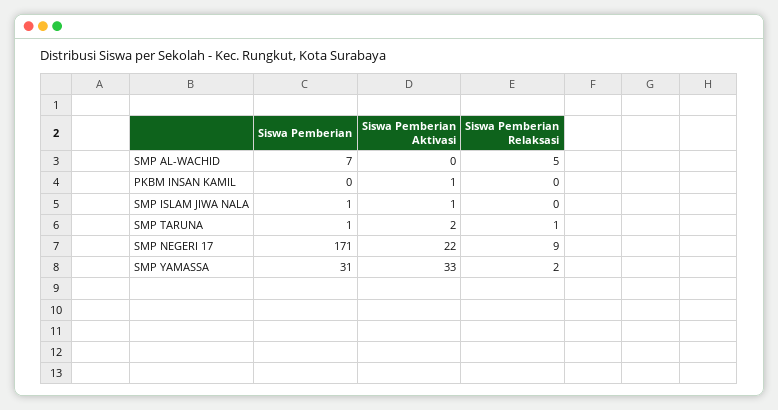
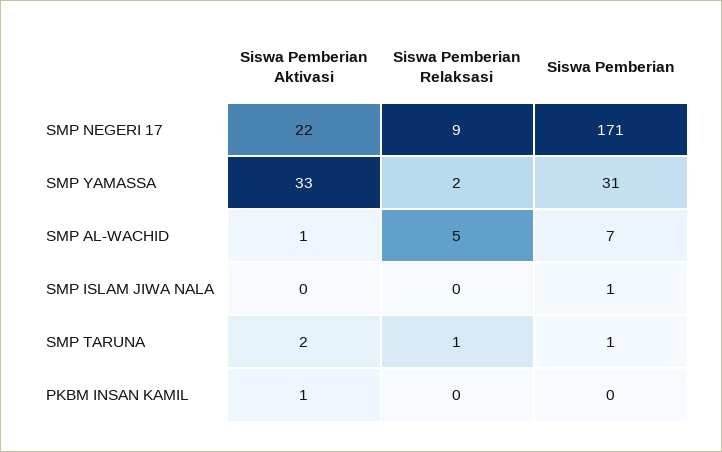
Siswa Pemberian Aktivasi, SMP AL-WACHID: 0 -> 1
Siswa Pemberian Aktivasi, SMP ISLAM JIWA NALA: 1 -> 0

